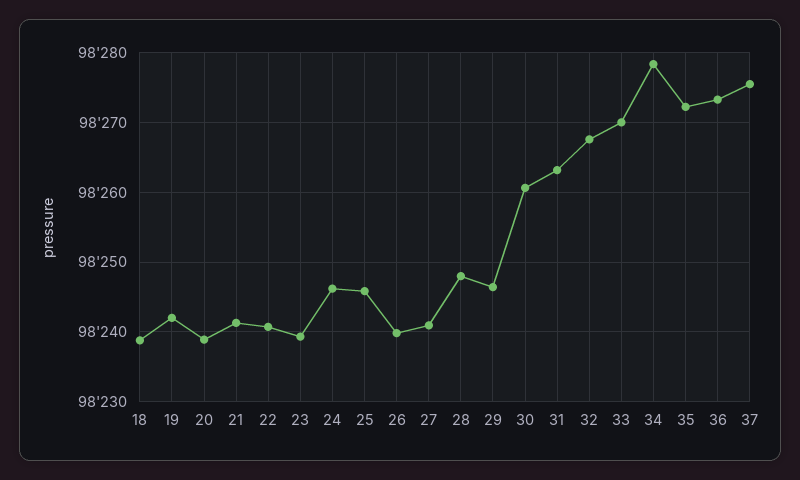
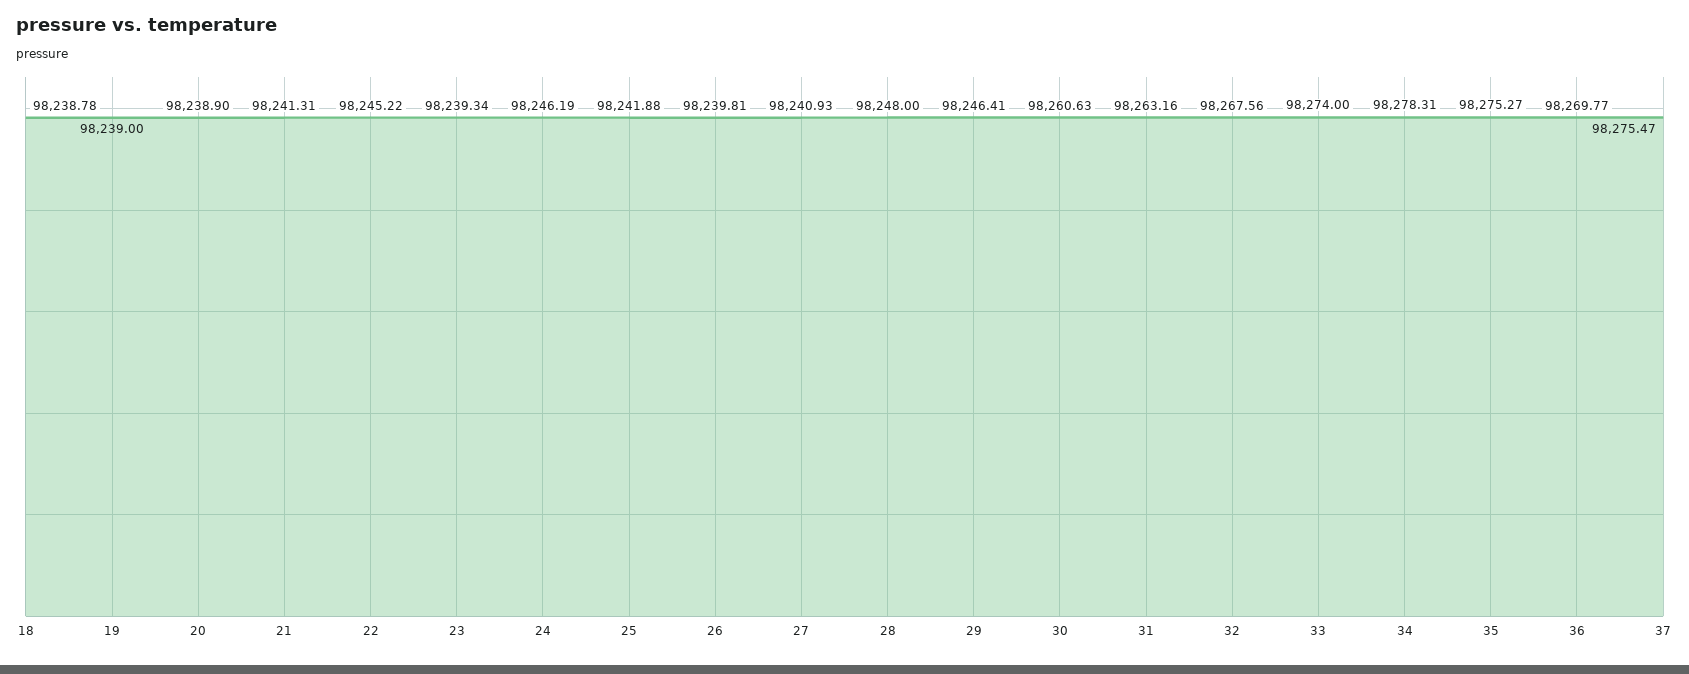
19: 98242 -> 98239
22: 98241 -> 98245.22
25: 98246 -> 98241.88
33: 98270 -> 98274
35: 98272 -> 98275.27
36: 98273 -> 98269.77

